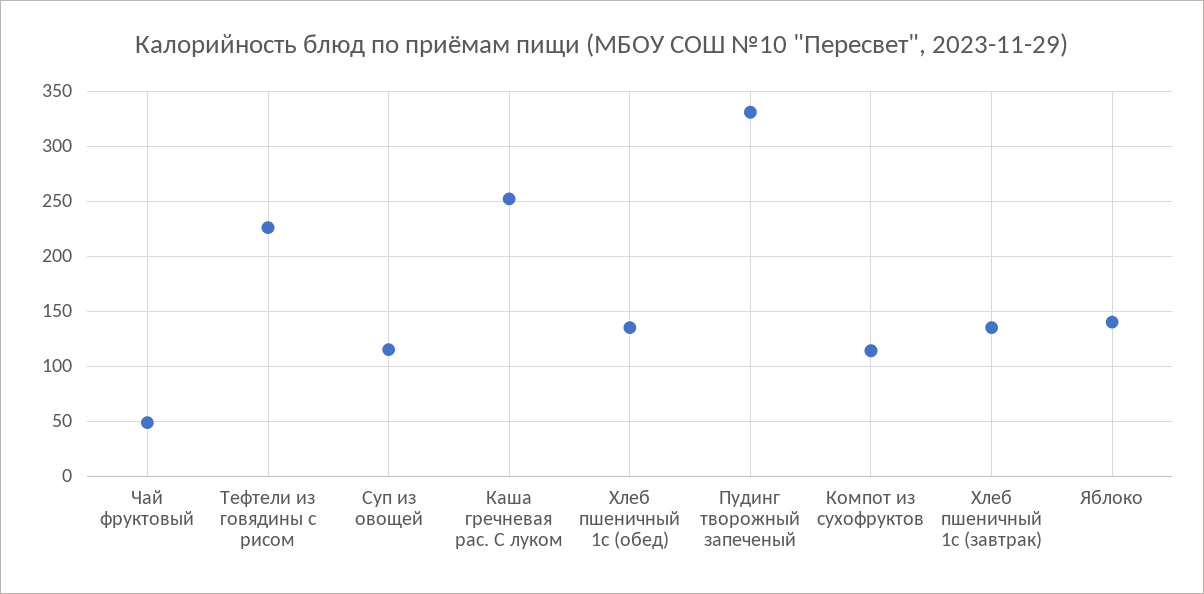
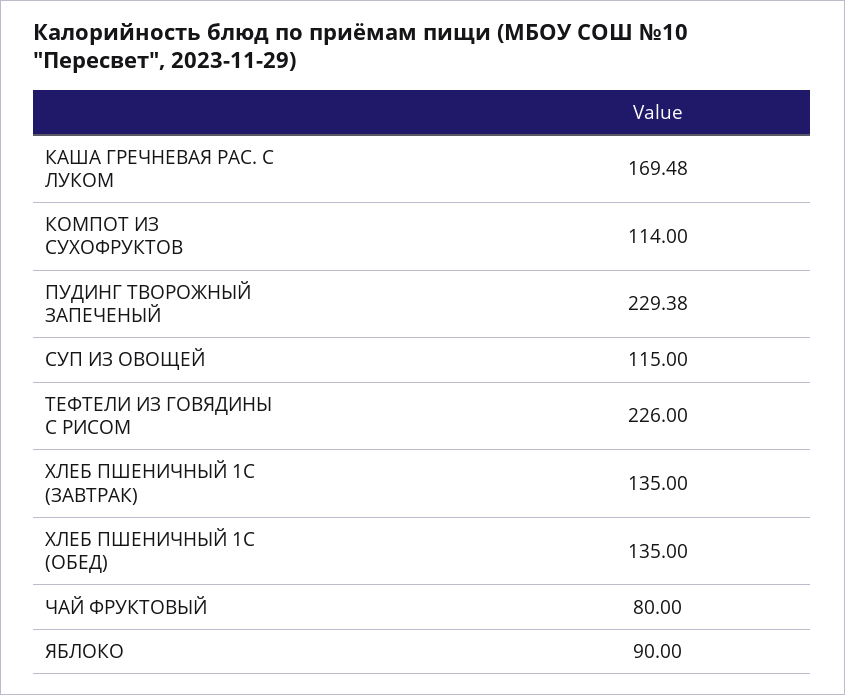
Чай фруктовый: 50 -> 80
Каша гречневая рас. С луком: 250 -> 169.48
Пудинг творожный запеченый: 330 -> 229.38
Яблоко: 140 -> 90

